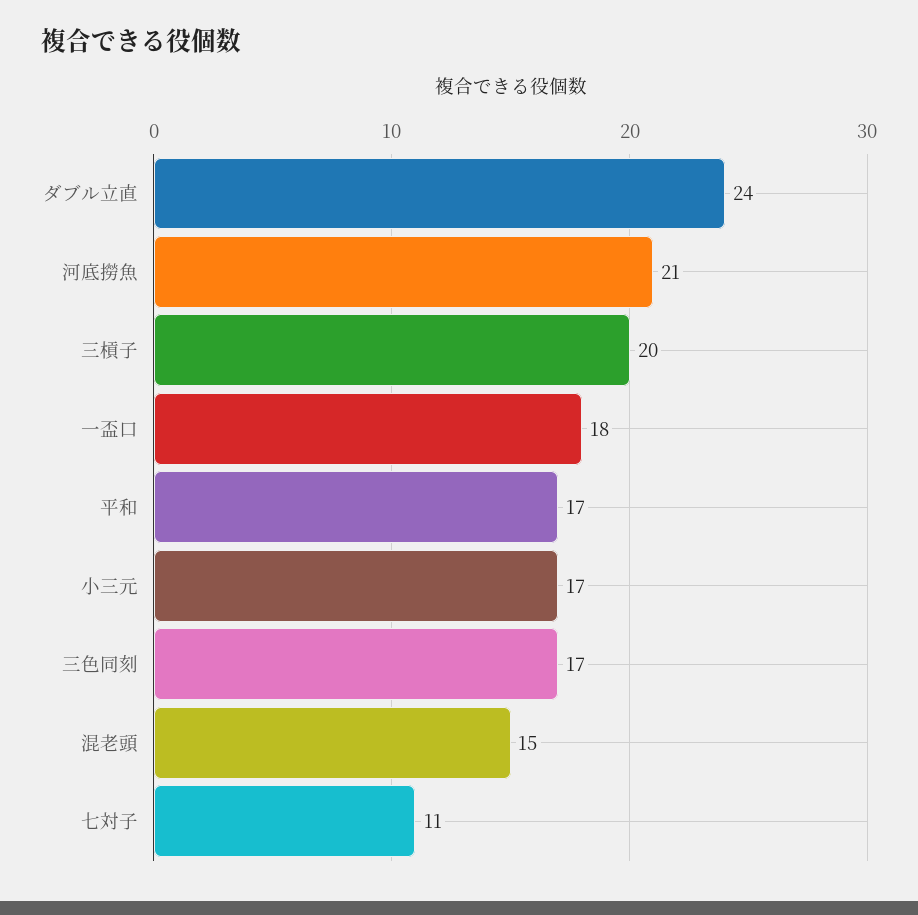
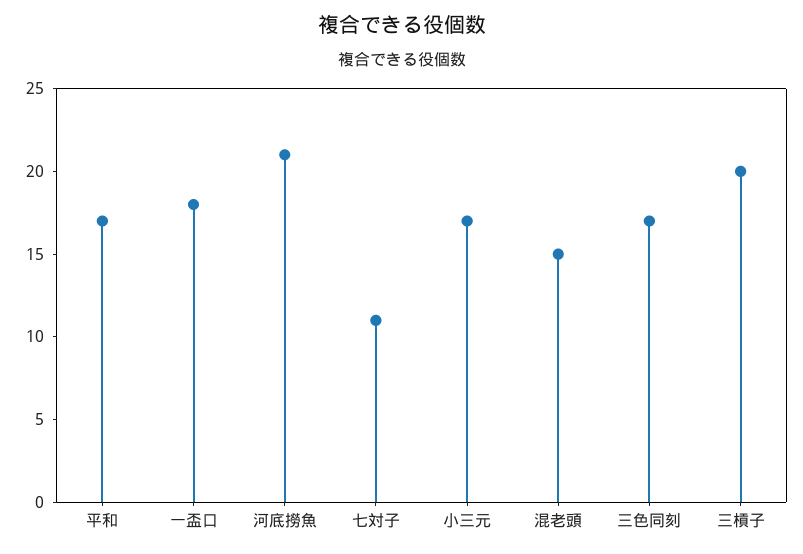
ダブル立直: 24 -> none

